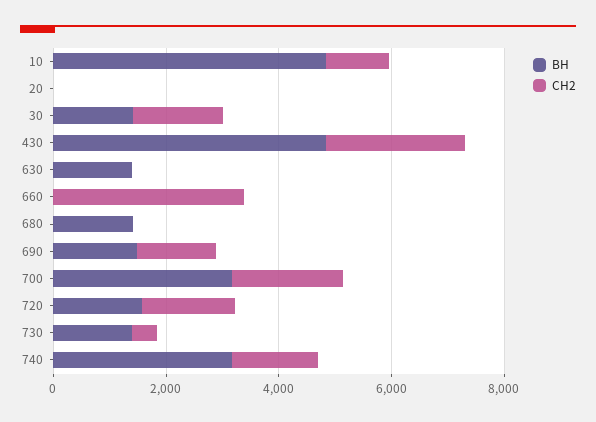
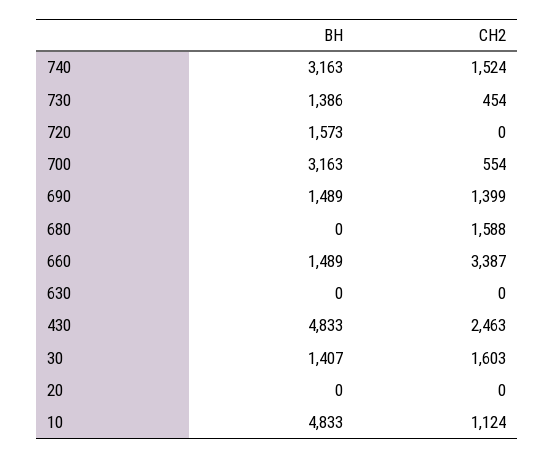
ВН, 630: 1500 -> 0
ВН, 660: 0 -> 1489
ВН, 680: 1500 -> 0
СН2, 680: 0 -> 1588
СН2, 700: 2000 -> 554
СН2, 720: 1500 -> 0

